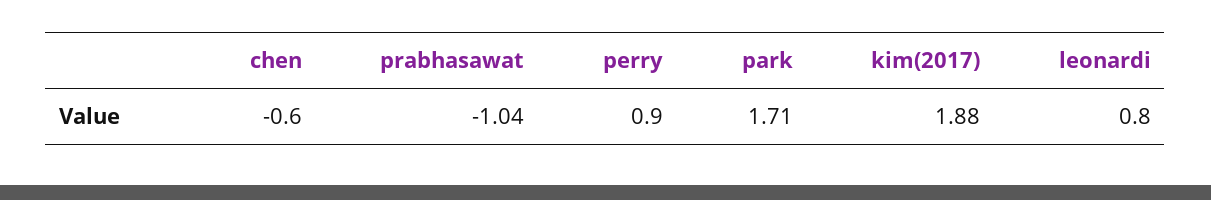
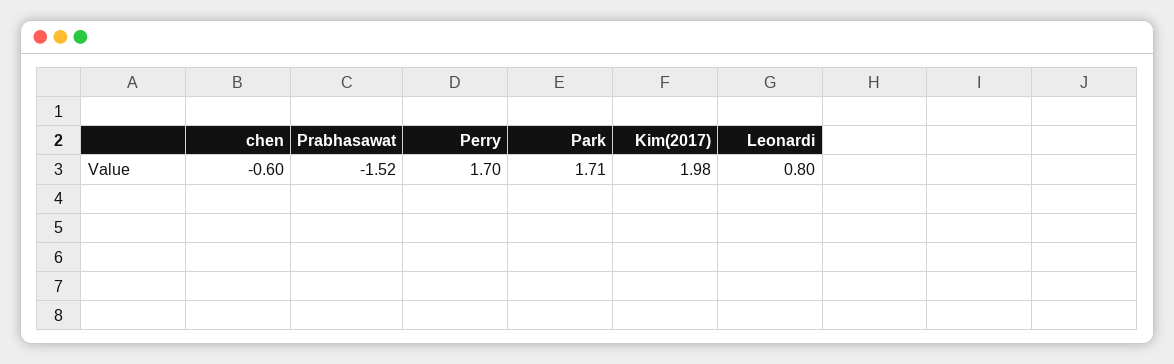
prabhasawat: -1.04 -> -1.52
perry: 0.9 -> 1.7
kim(2017): 1.88 -> 1.98

